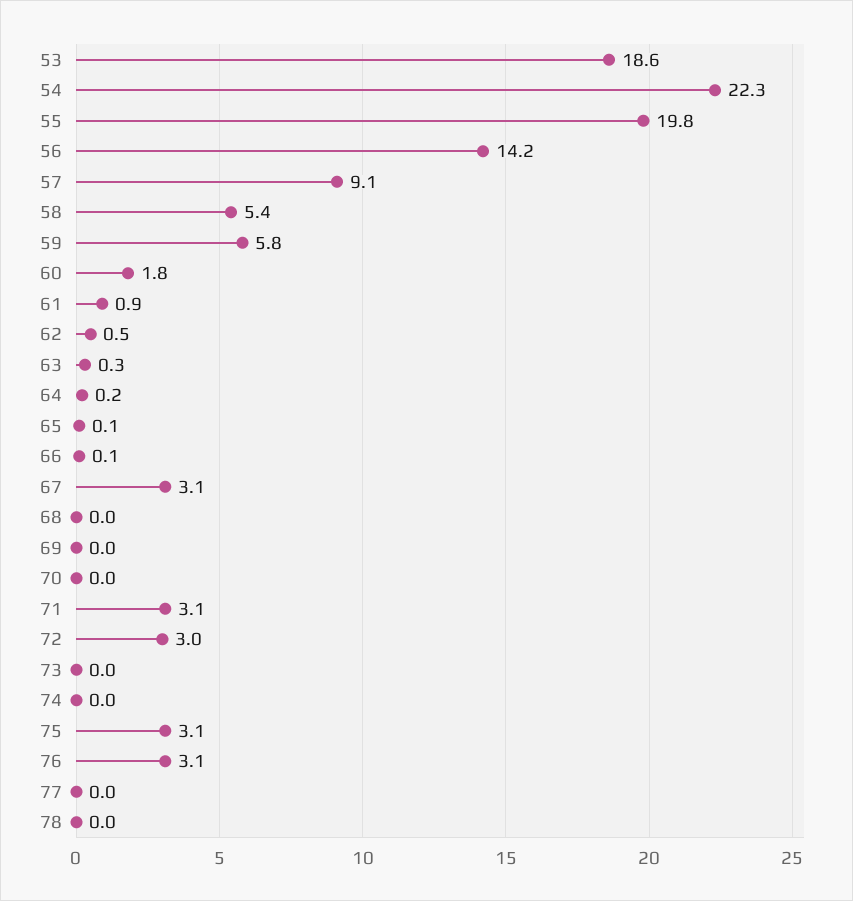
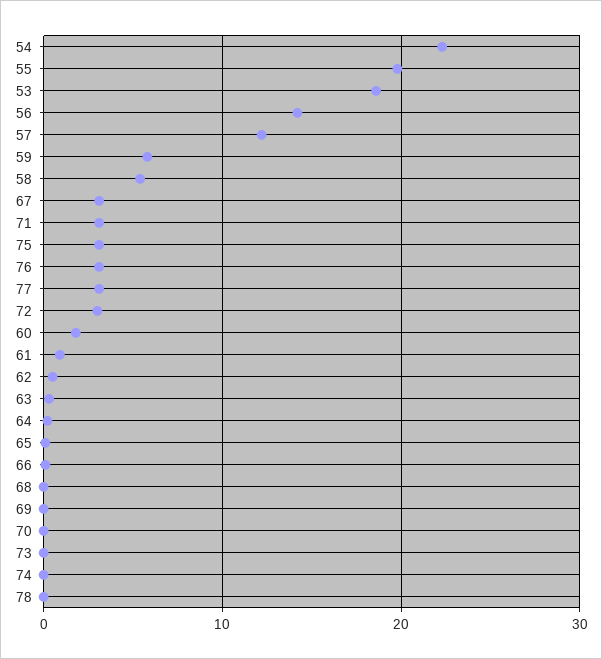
57: 9.1 -> 12
77: 0 -> 3

